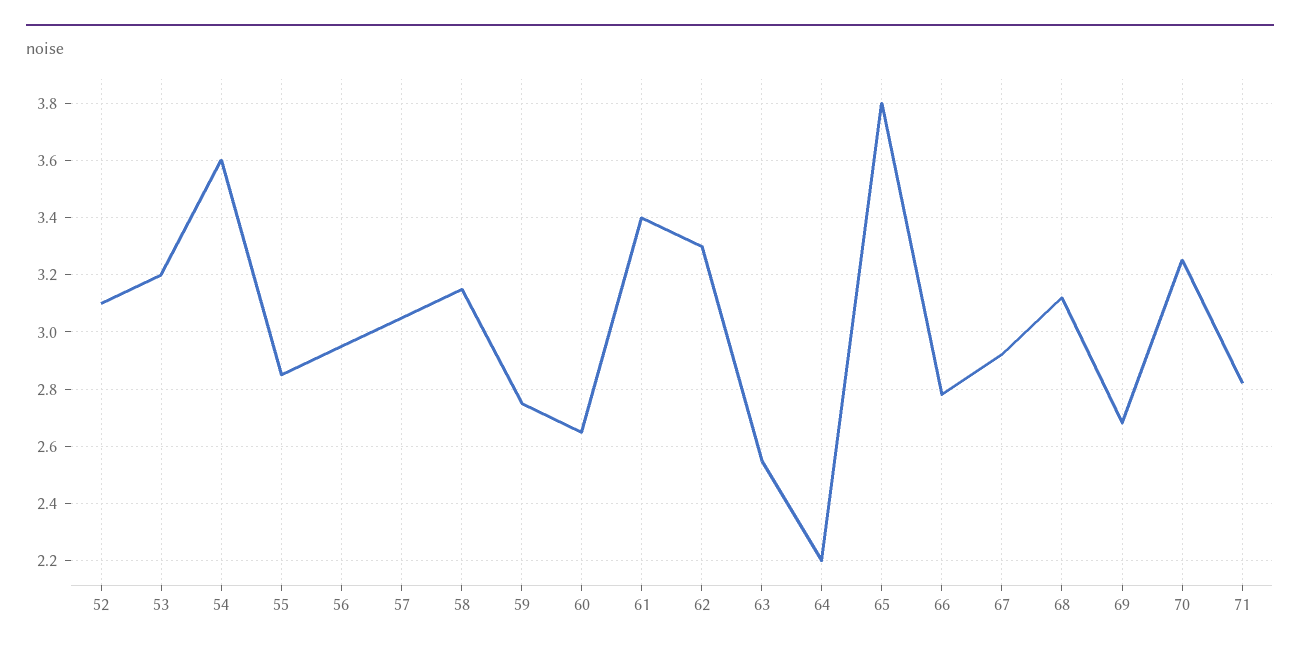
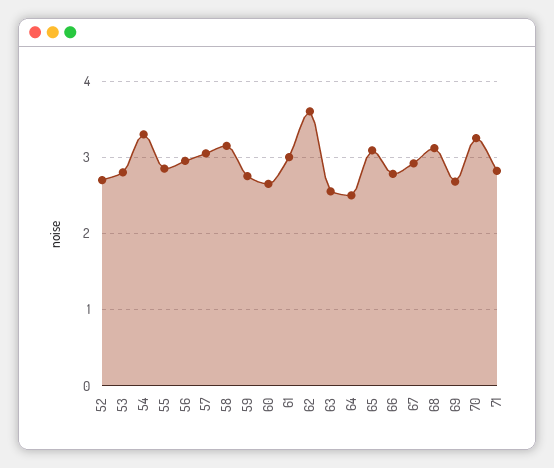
52: 3.1 -> 2.7
53: 3.2 -> 2.8
54: 3.6 -> 3.3
61: 3.4 -> 3
62: 3.3 -> 3.6
64: 2.2 -> 2.5
65: 3.8 -> 3.1

